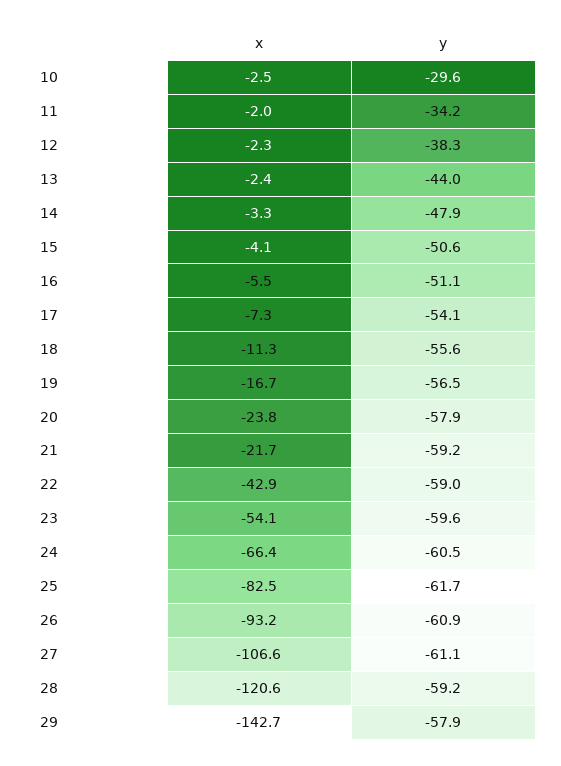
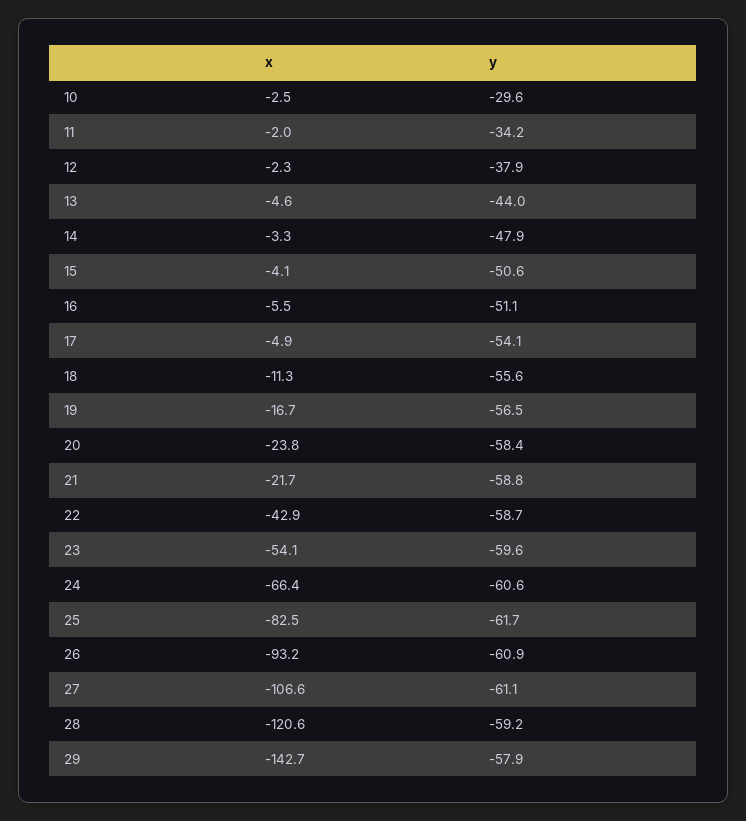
y, 12: -38.3 -> -37.9
x, 13: -2.4 -> -4.6
x, 17: -7.3 -> -4.9
y, 20: -57.9 -> -58.4
y, 21: -59.2 -> -58.8
y, 22: -59 -> -58.7
y, 24: -60.5 -> -60.6

